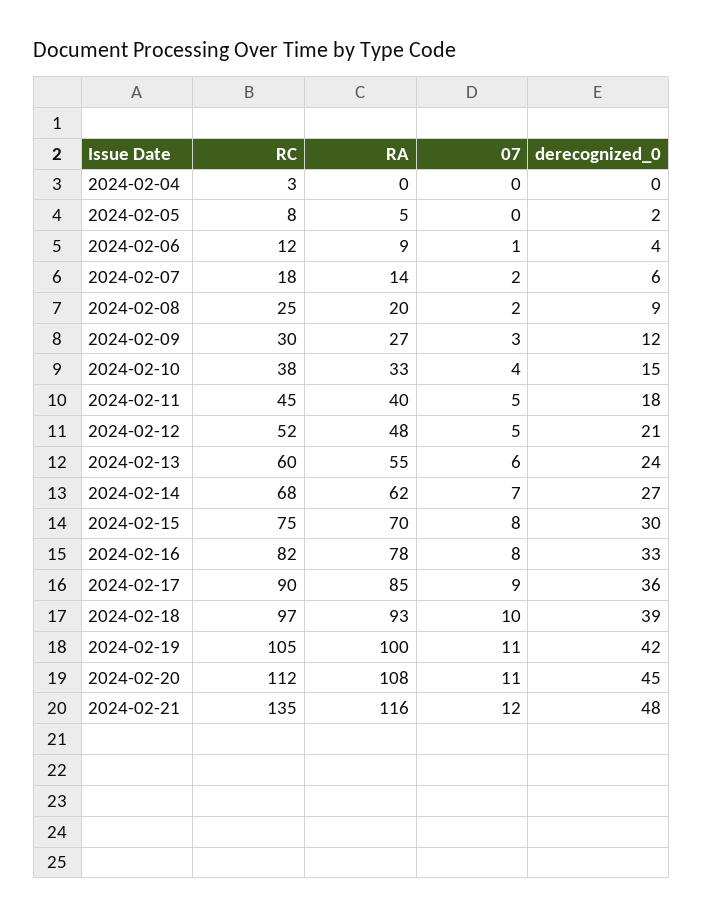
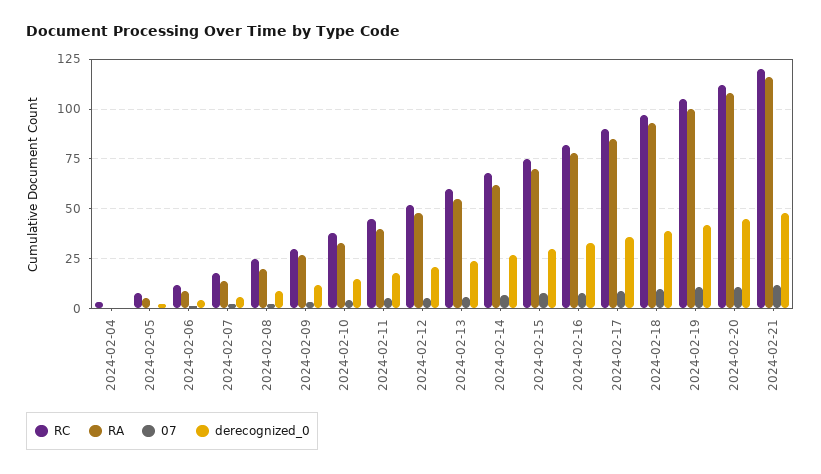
RC, 2024-02-21: 135 -> 120

